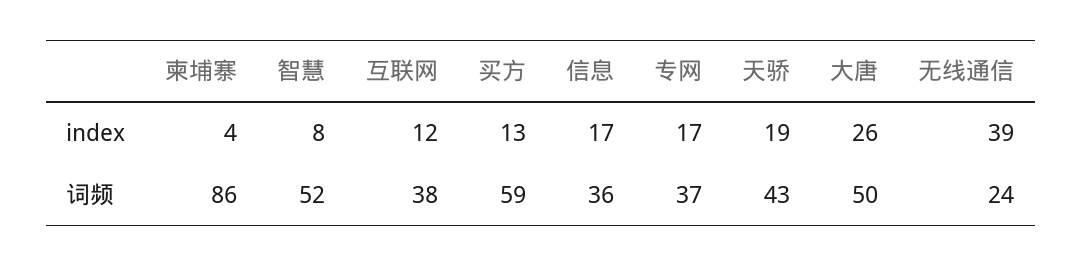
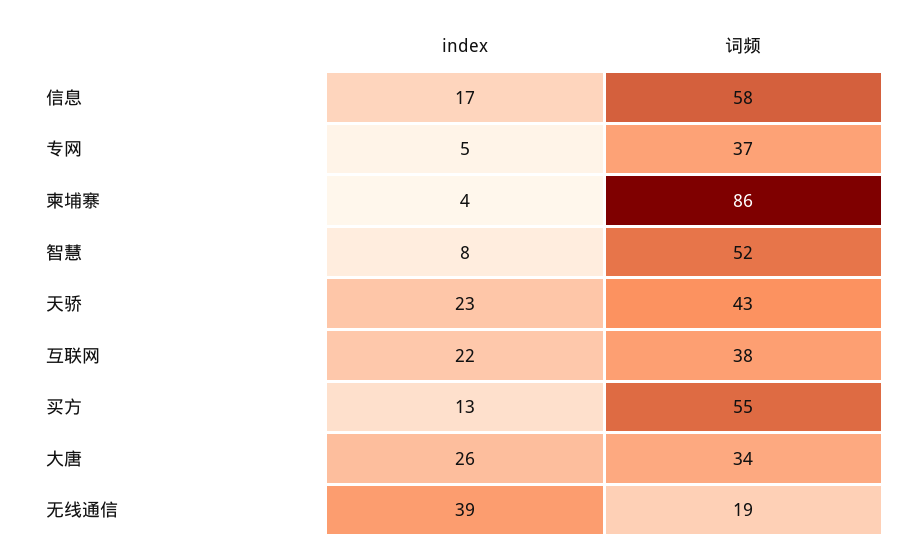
互联网, index: 12 -> 22
专网, index: 17 -> 5
天骄, index: 19 -> 23
买方, 词频: 59 -> 55
信息, 词频: 36 -> 58
大唐, 词频: 50 -> 34
无线通信, 词频: 24 -> 19

